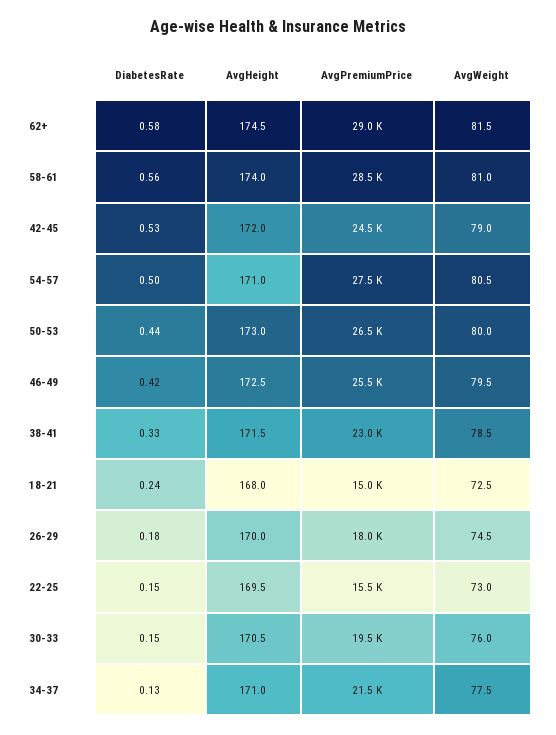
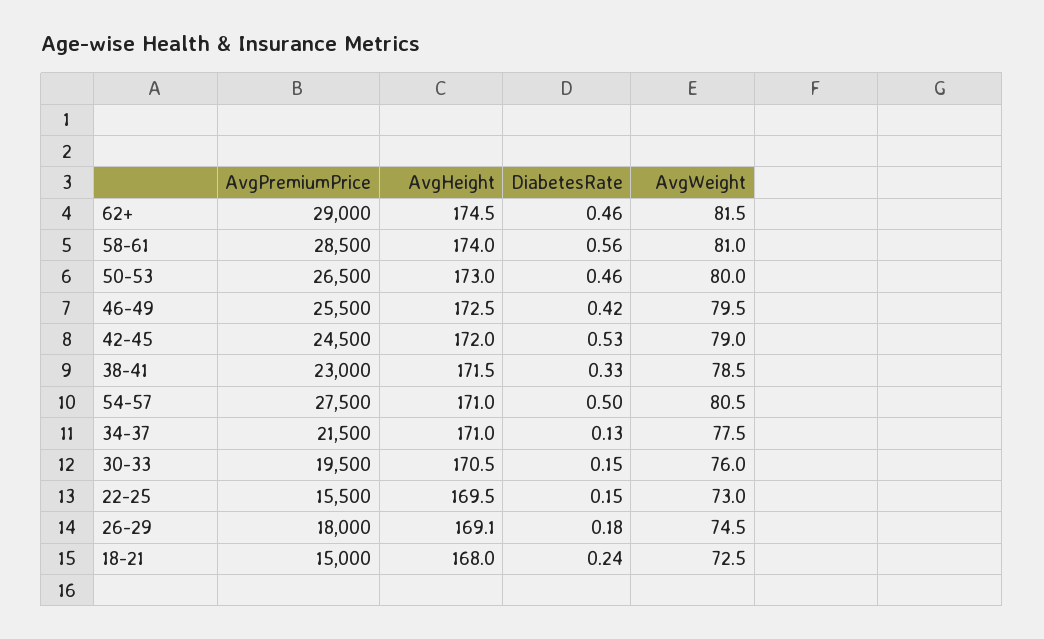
DiabetesRate, 62+: 0.58 -> 0.46
DiabetesRate, 50-53: 0.44 -> 0.46
AvgHeight, 26-29: 170 -> 169.1

